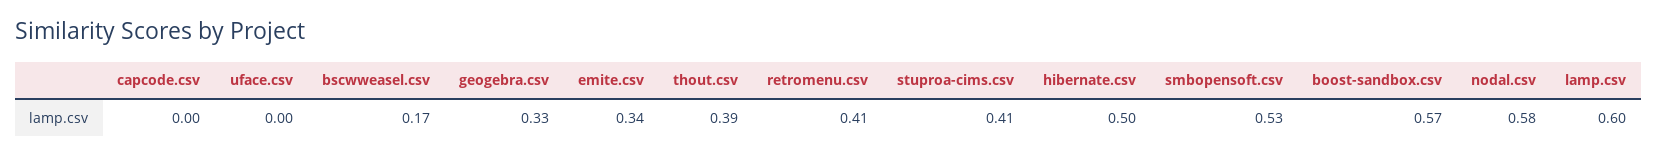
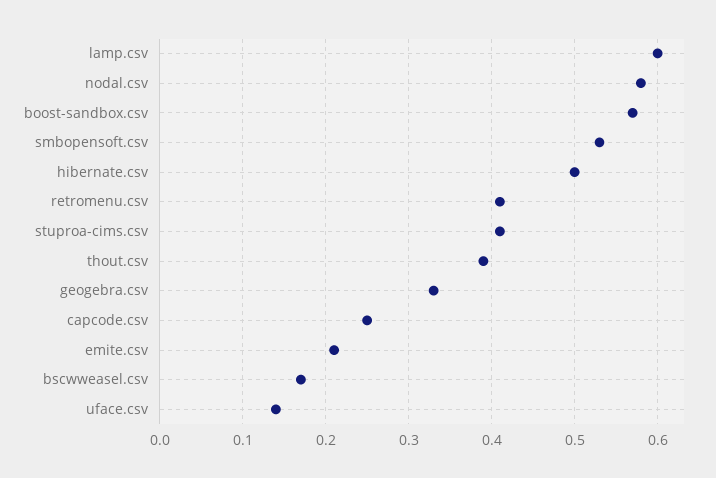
capcode.csv: 0 -> 0.25
uface.csv: 0 -> 0.14
emite.csv: 0.34 -> 0.21

